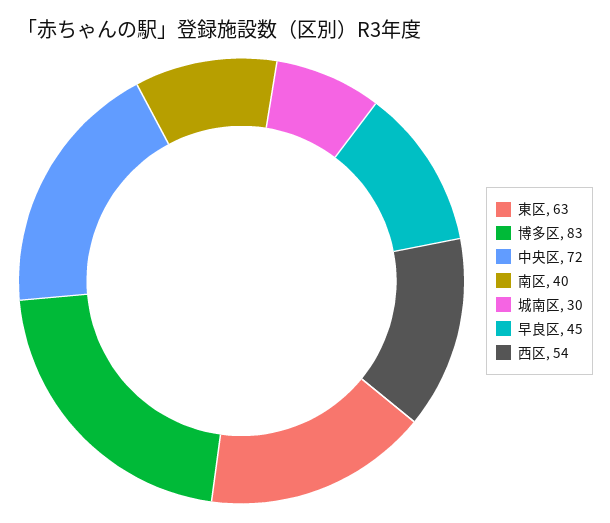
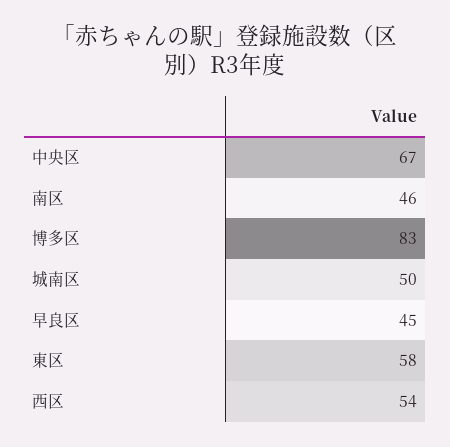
東区: 63 -> 58
中央区: 72 -> 67
南区: 40 -> 46
城南区: 30 -> 50

